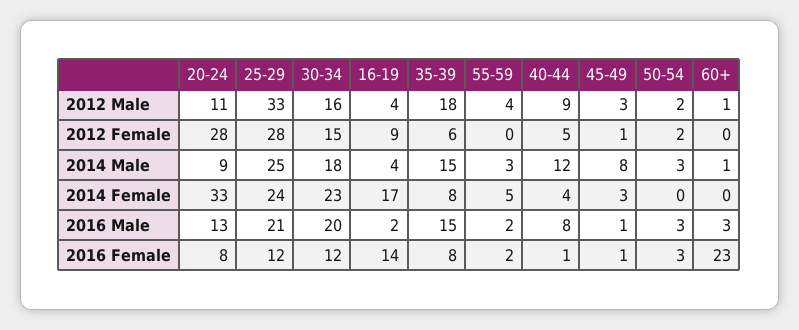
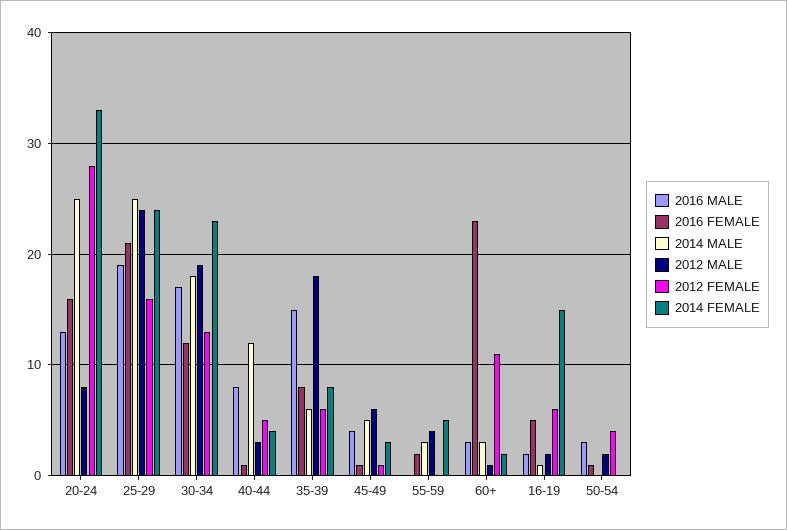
2012 Male, 20-24: 11 -> 8
2012 Male, 25-29: 33 -> 24
2012 Male, 30-34: 16 -> 19
2012 Male, 16-19: 4 -> 2
2012 Male, 40-44: 9 -> 3
2012 Male, 45-49: 3 -> 6
2012 Female, 25-29: 28 -> 16
2012 Female, 30-34: 15 -> 13
2012 Female, 16-19: 9 -> 6
2012 Female, 50-54: 2 -> 4
2012 Female, 60+: 0 -> 11
2014 Male, 20-24: 9 -> 25
2014 Male, 16-19: 4 -> 1
2014 Male, 35-39: 15 -> 6
2014 Male, 45-49: 8 -> 5
2014 Male, 50-54: 3 -> 0
2014 Male, 60+: 1 -> 3
2014 Female, 16-19: 17 -> 15
2014 Female, 60+: 0 -> 2
2016 Male, 25-29: 21 -> 19
2016 Male, 30-34: 20 -> 17
2016 Male, 55-59: 2 -> 0
2016 Male, 45-49: 1 -> 4
2016 Female, 20-24: 8 -> 16
2016 Female, 25-29: 12 -> 21
2016 Female, 16-19: 14 -> 5
2016 Female, 50-54: 3 -> 1

